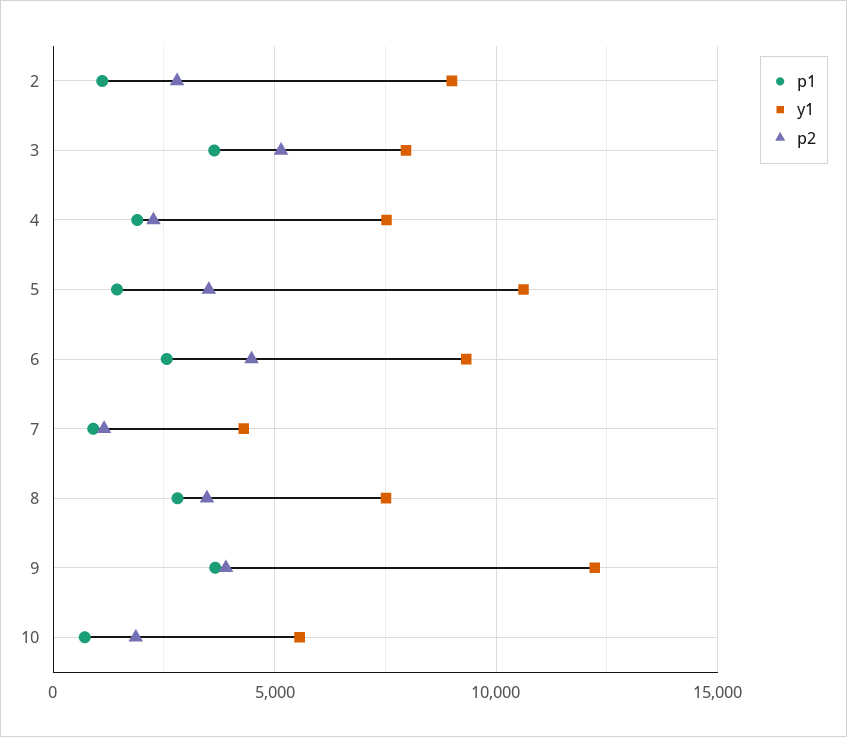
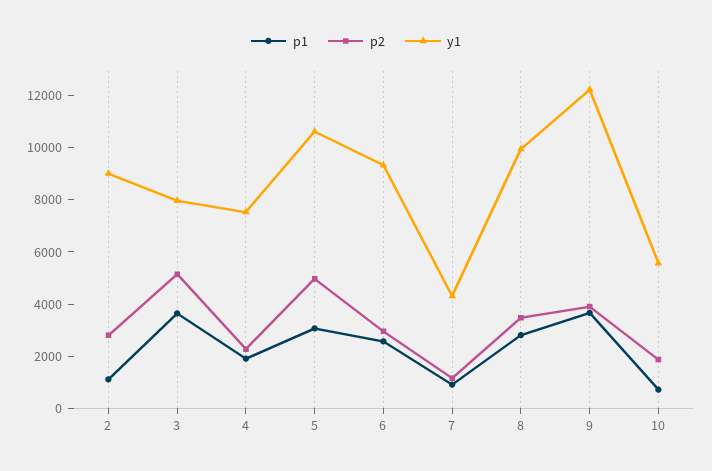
p1, 5: 1500 -> 3000
p2, 5: 3500 -> 5000
p2, 6: 4500 -> 3000
y1, 8: 7500 -> 10000

